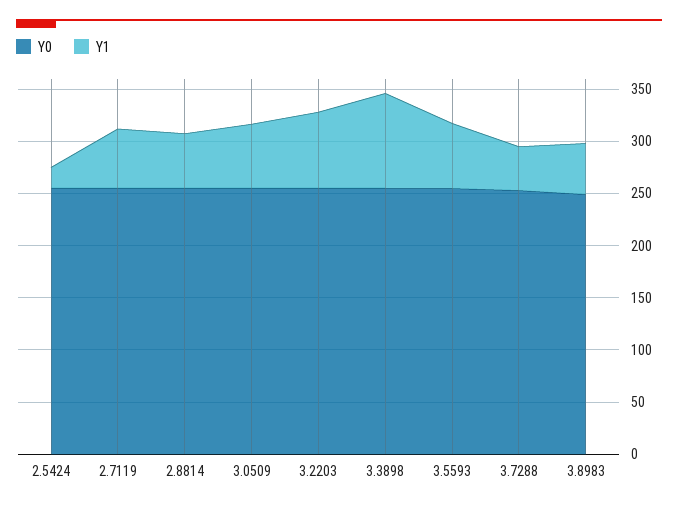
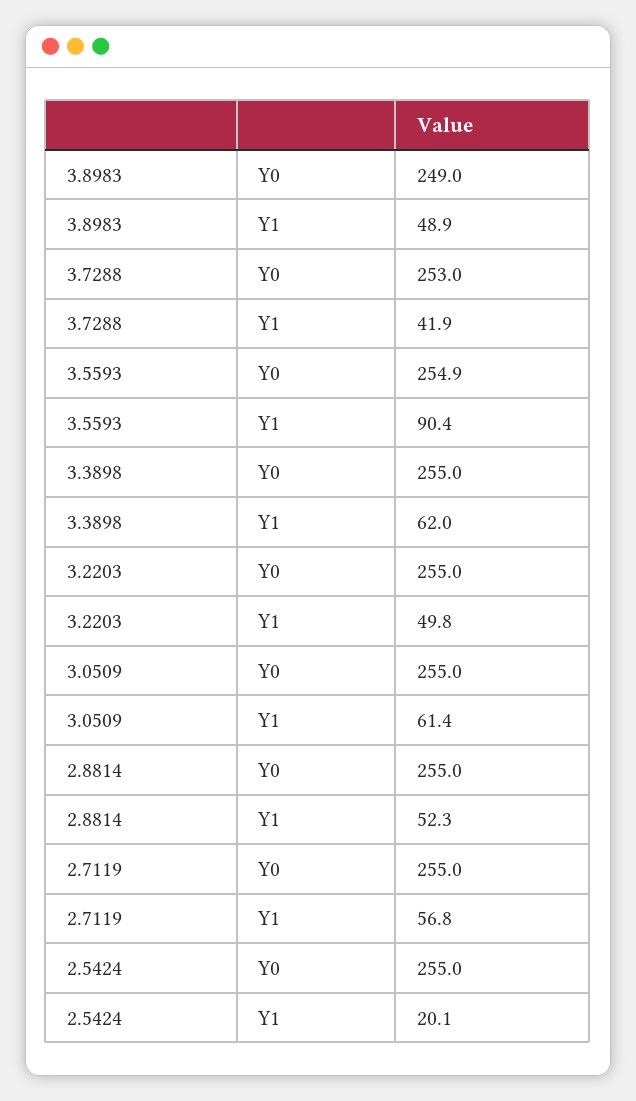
Y1, 3.2203: 70 -> 49.8
Y1, 3.3898: 90 -> 62
Y1, 3.5593: 60 -> 90.4

